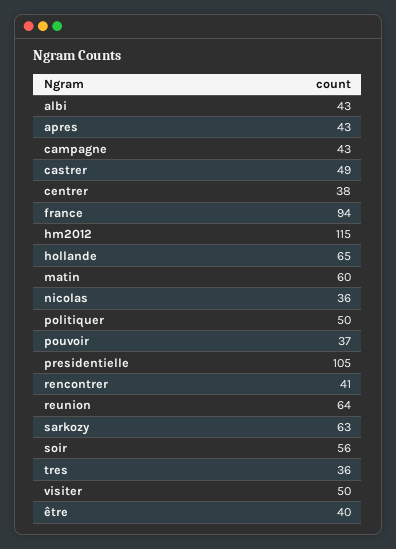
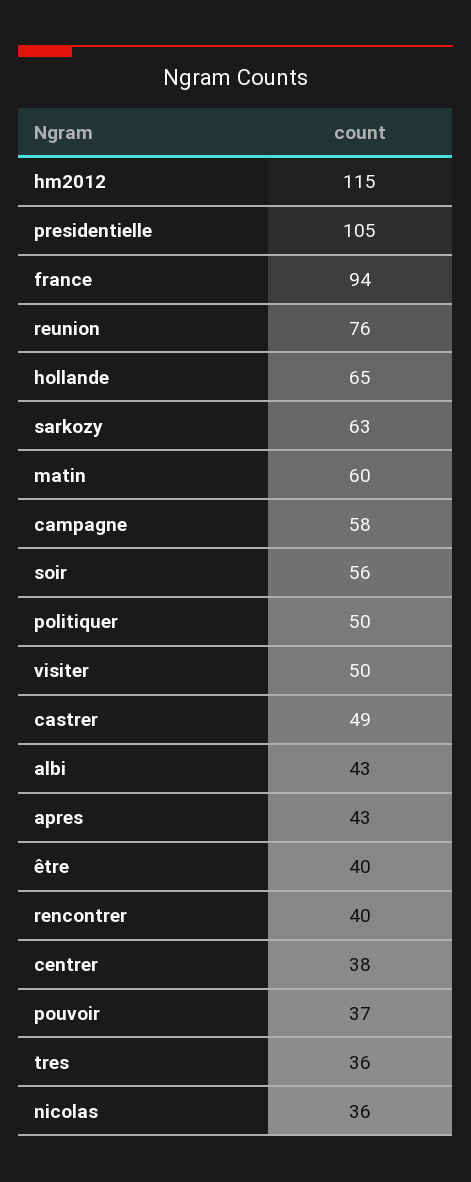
campagne: 43 -> 58
rencontrer: 41 -> 40
reunion: 64 -> 76

